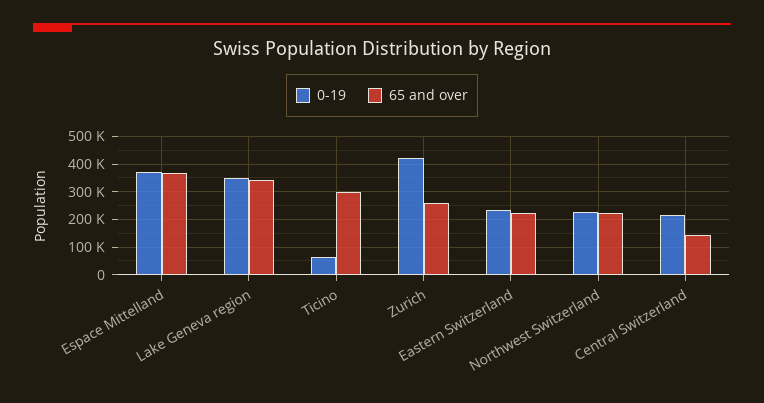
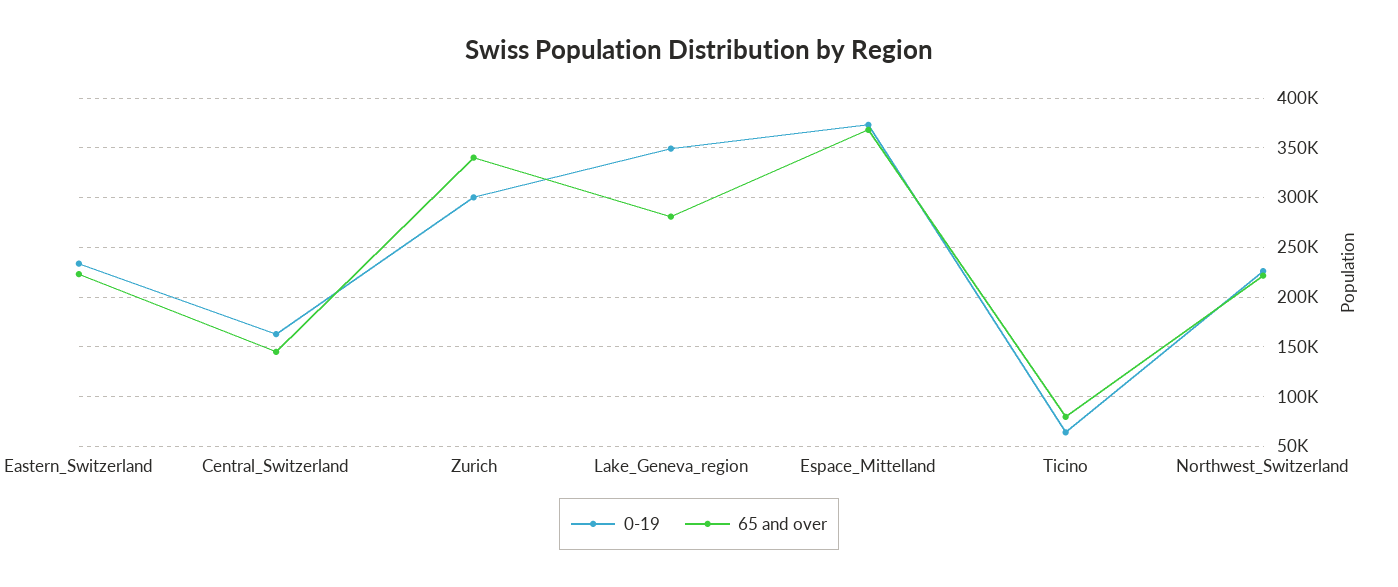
65 and over, Lake Geneva region: 350000 -> 280000
65 and over, Ticino: 300000 -> 80000
0-19, Zurich: 425000 -> 300000
65 and over, Zurich: 250000 -> 340000
0-19, Central Switzerland: 225000 -> 160000

